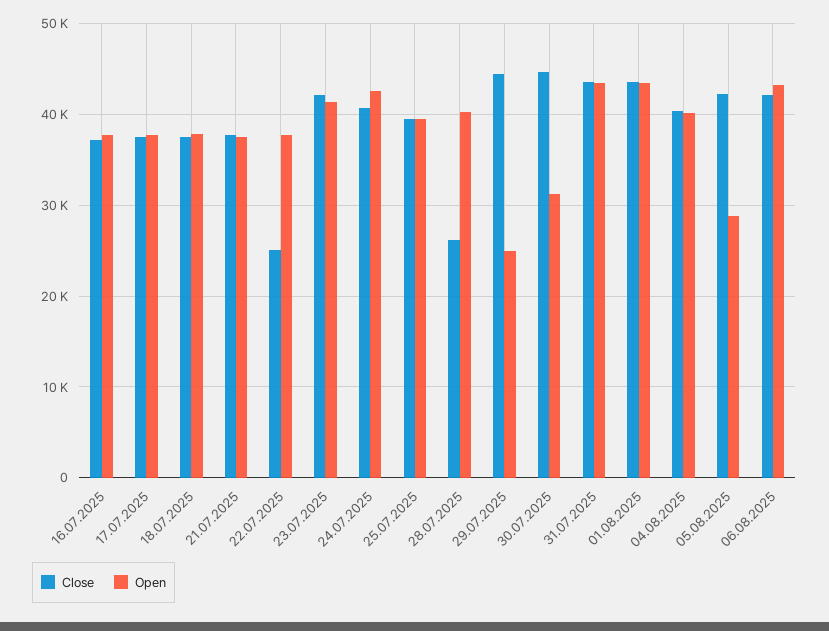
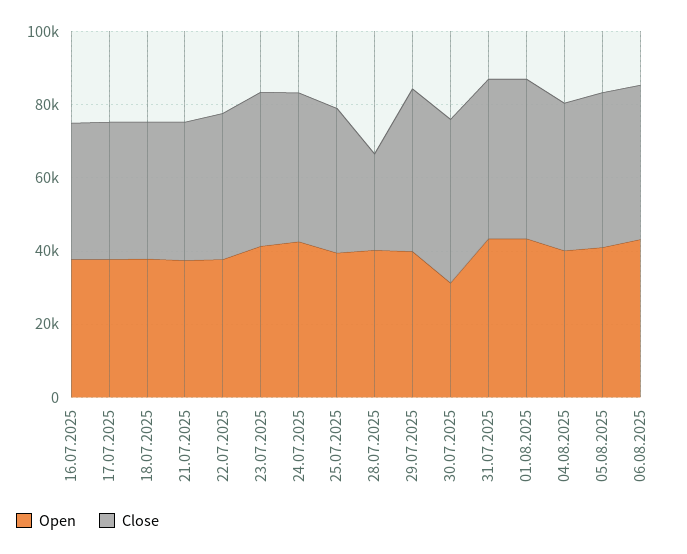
Close, 22.07.2025: 25000 -> 40000
Open, 29.07.2025: 25000 -> 40000
Open, 05.08.2025: 29000 -> 40000

